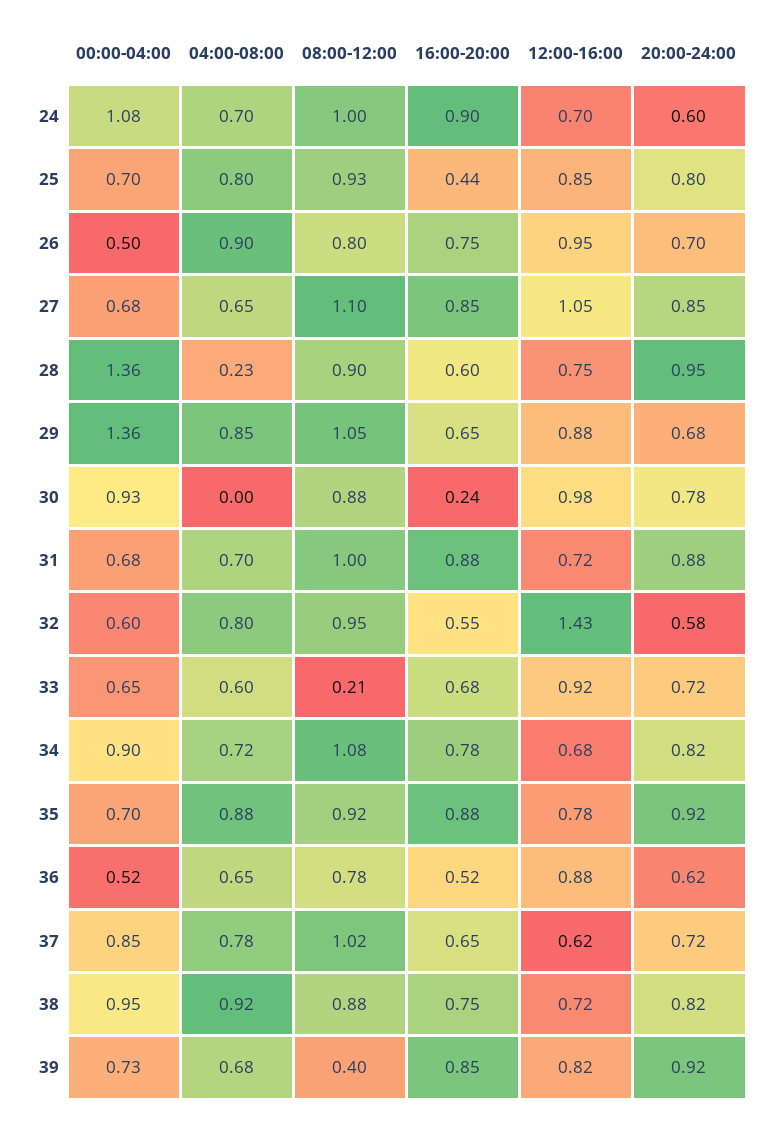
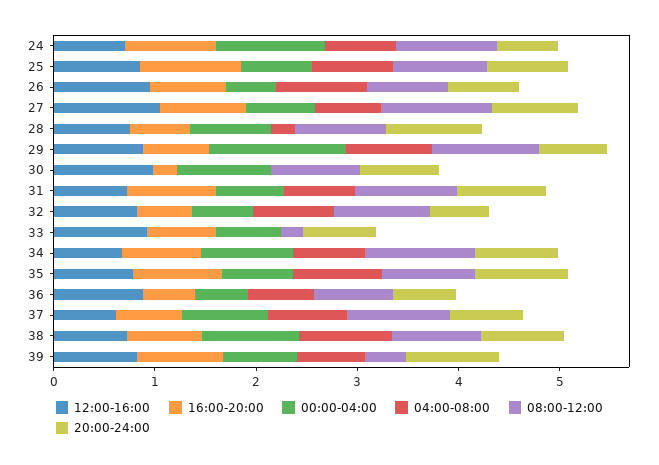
16:00-20:00, 25: 0.44 -> 1
00:00-04:00, 28: 1.36 -> 0.8
12:00-16:00, 32: 1.43 -> 0.8
04:00-08:00, 33: 0.6 -> 0

